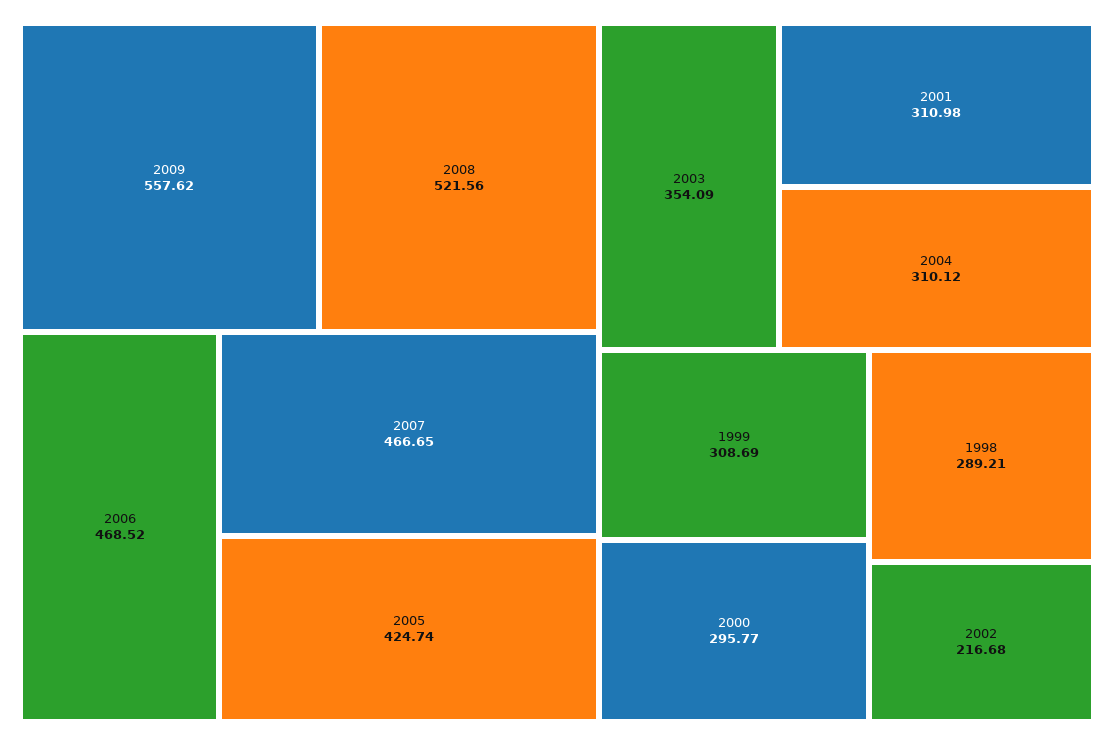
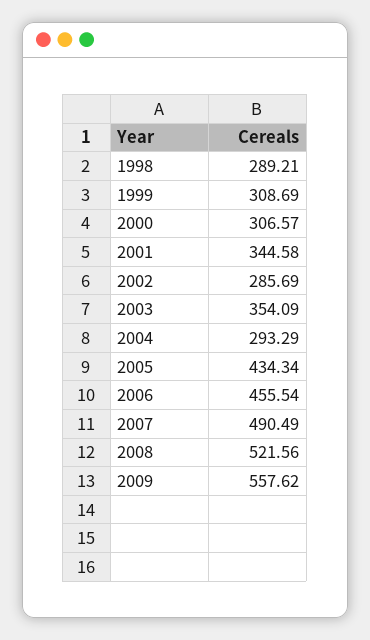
2006: 468.52 -> 455.54
2007: 466.65 -> 490.49
2005: 424.74 -> 434.34
2001: 310.98 -> 344.58
2004: 310.12 -> 293.29
2000: 295.77 -> 306.57
2002: 216.68 -> 285.69

